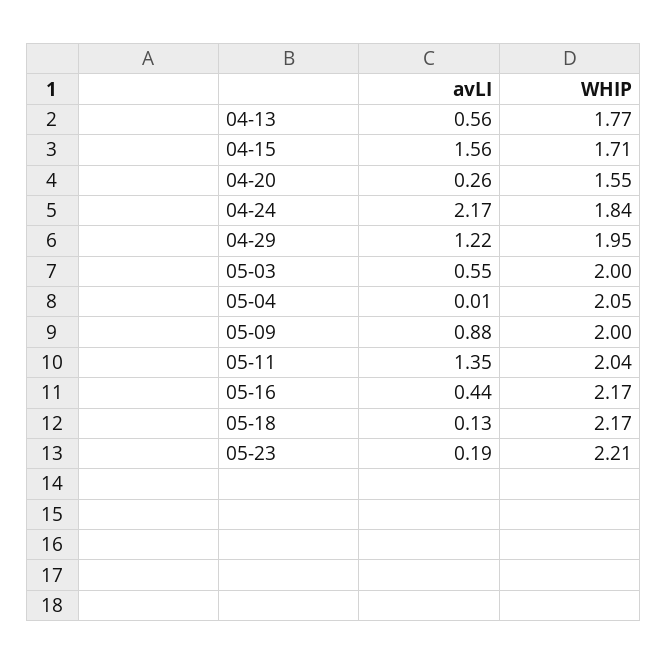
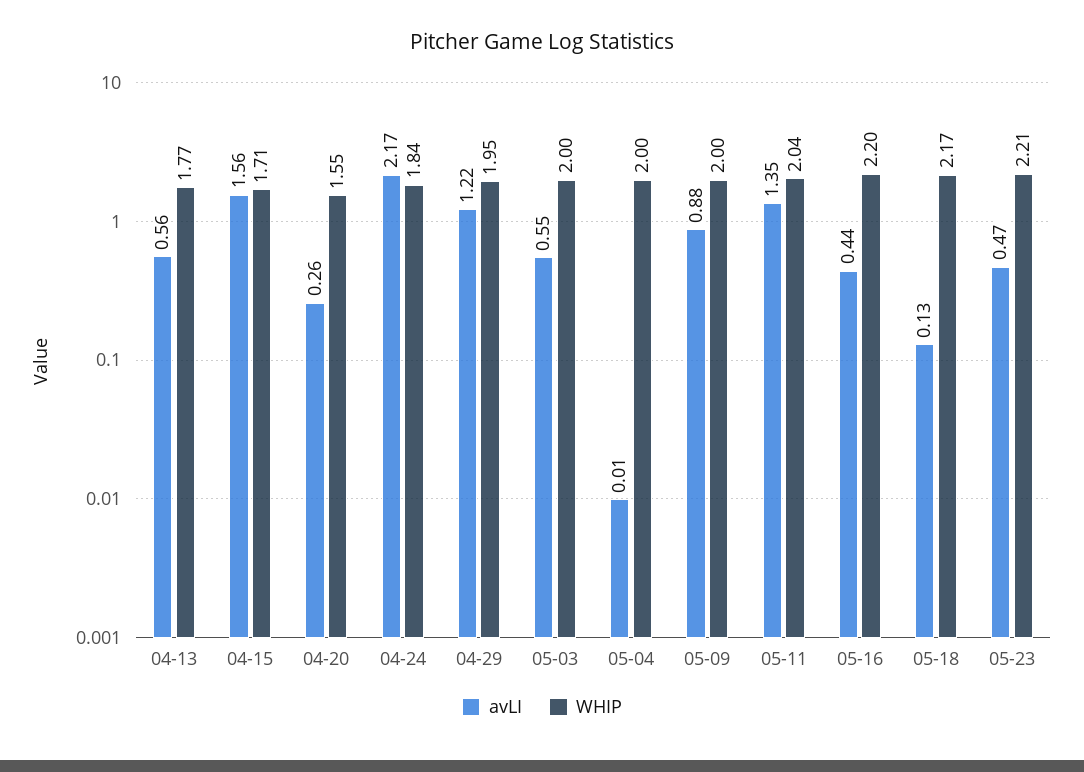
WHIP, 05-04: 2.05 -> 2
WHIP, 05-16: 2.17 -> 2.2
avLI, 05-23: 0.19 -> 0.47

